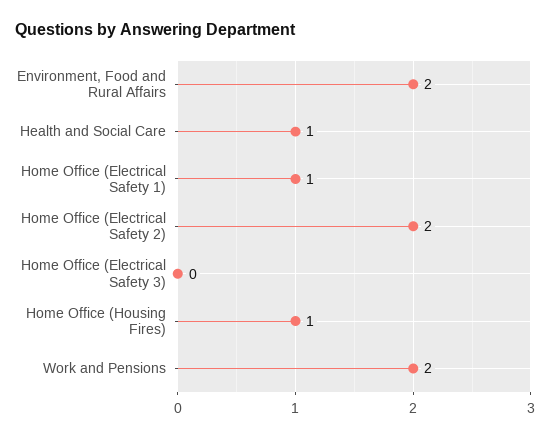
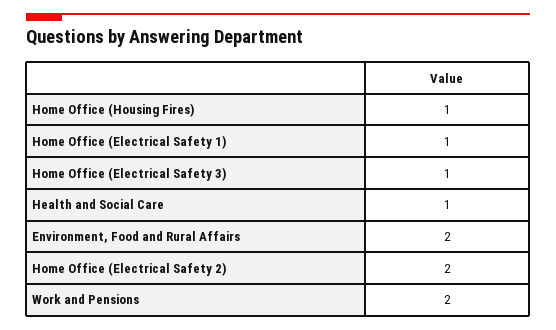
Home Office (Electrical Safety 3): 0 -> 1

